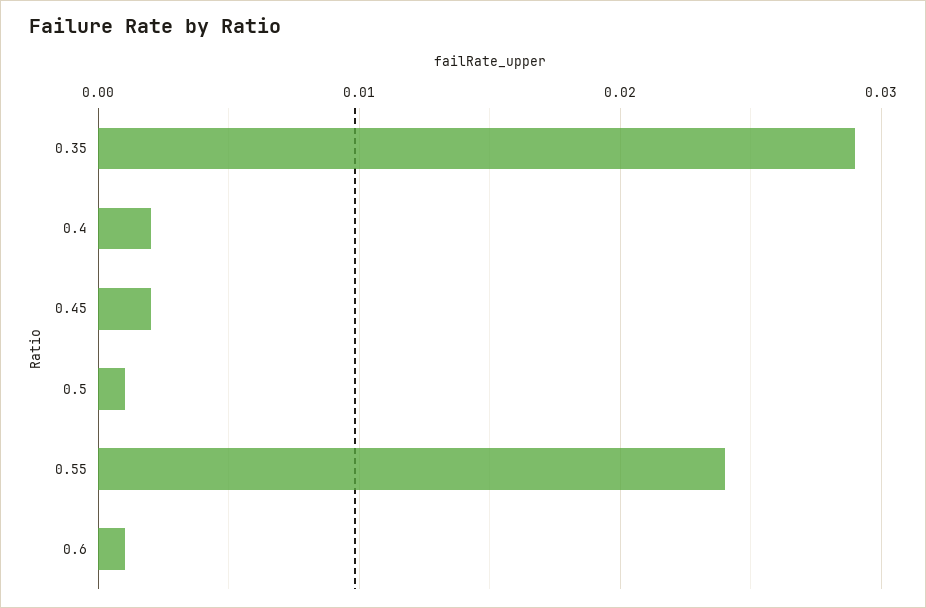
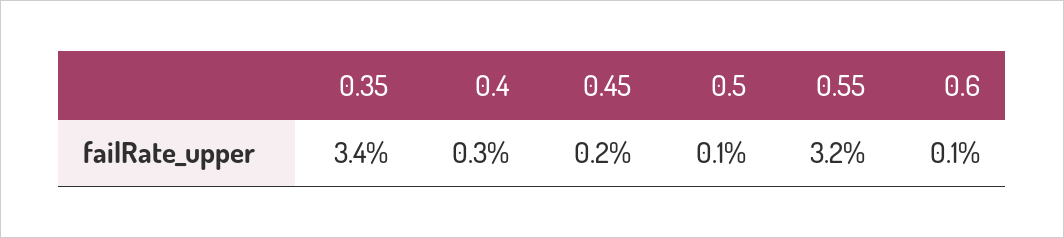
0.35: 0.029 -> 0.034
0.4: 0.002 -> 0.003
0.55: 0.024 -> 0.032

